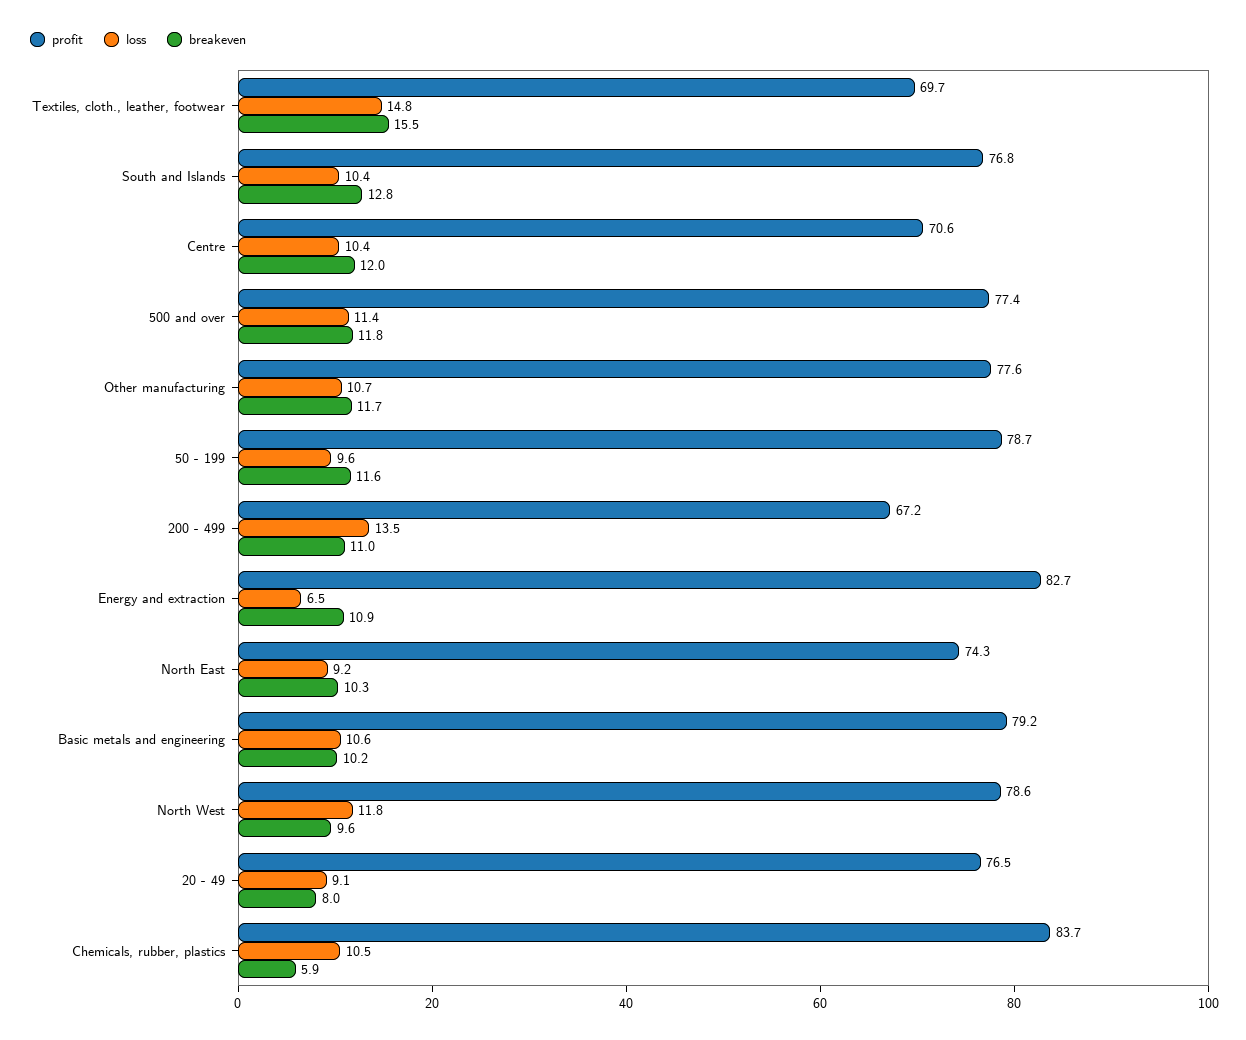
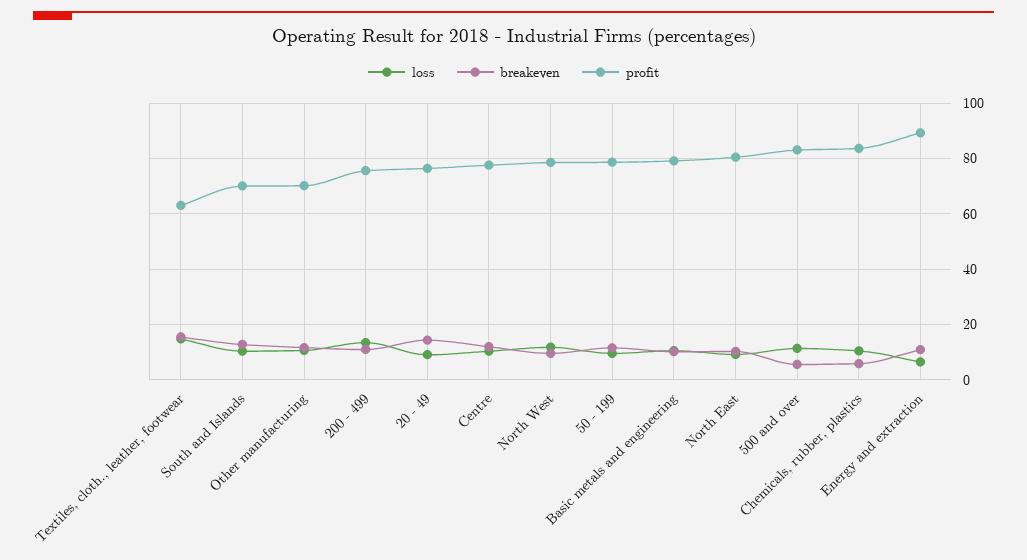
profit, Textiles, cloth., leather, footwear: 69.7 -> 62.5
profit, South and Islands: 76.8 -> 70
profit, Centre: 70.6 -> 77.5
profit, 500 and over: 77.4 -> 82.5
breakeven, 500 and over: 11.8 -> 5
profit, Other manufacturing: 77.6 -> 70
profit, 200 - 499: 67.2 -> 75
profit, Energy and extraction: 82.7 -> 90
profit, North East: 74.3 -> 80
breakeven, 20 - 49: 8 -> 15

